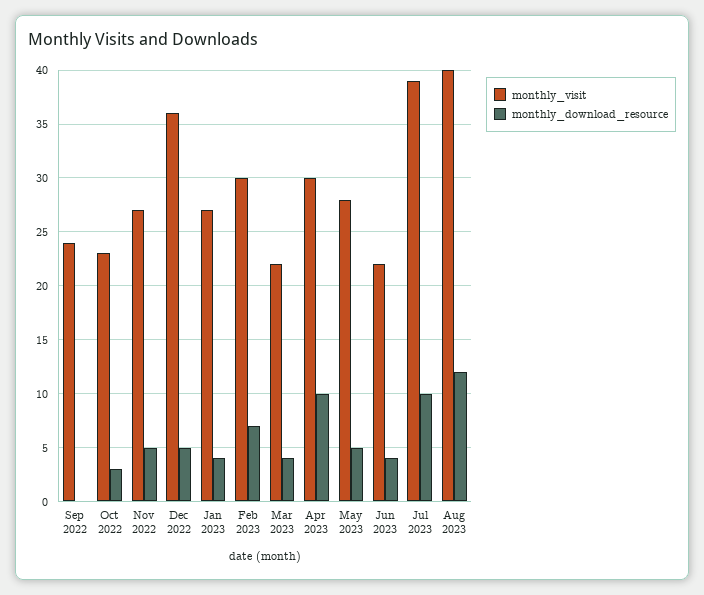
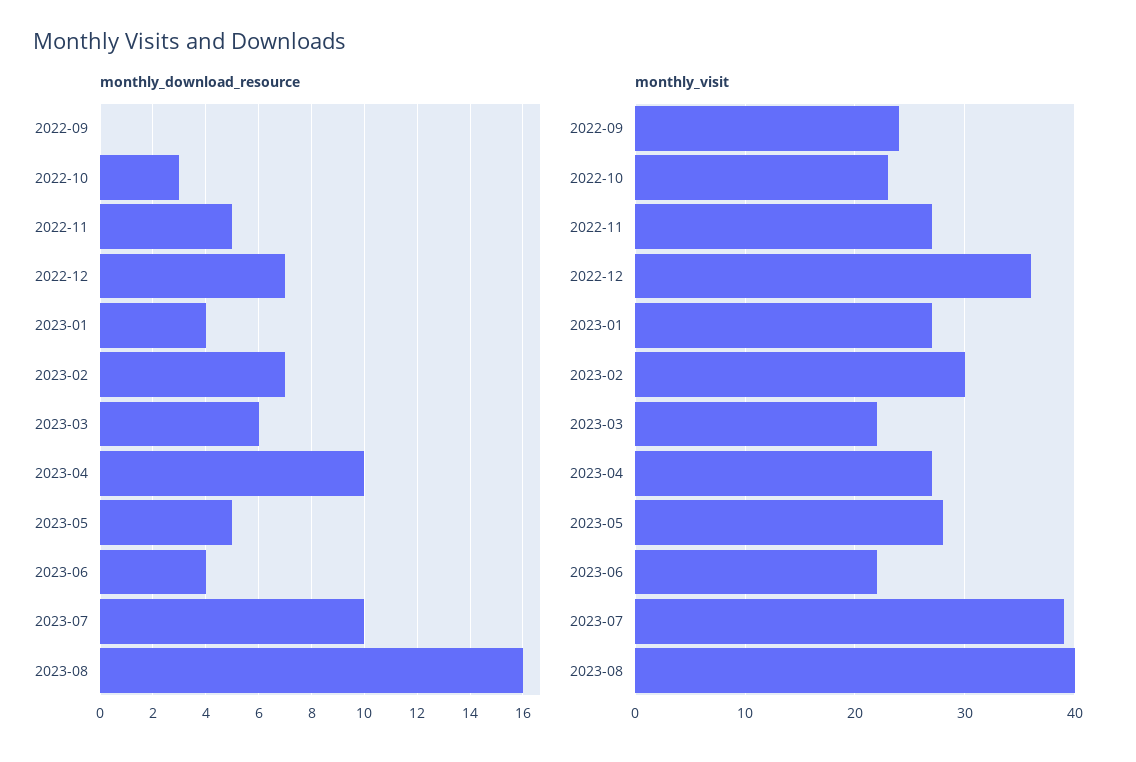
monthly_download_resource, Dec 2022: 5 -> 7
monthly_download_resource, Mar 2023: 4 -> 6
monthly_visit, Apr 2023: 30 -> 27
monthly_download_resource, Aug 2023: 12 -> 16

